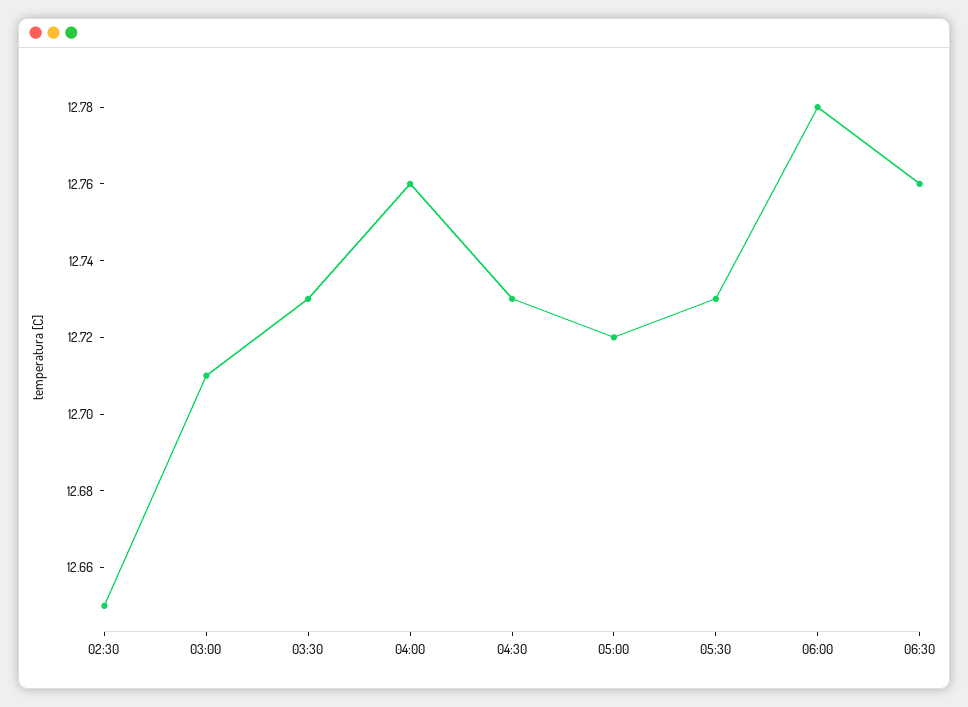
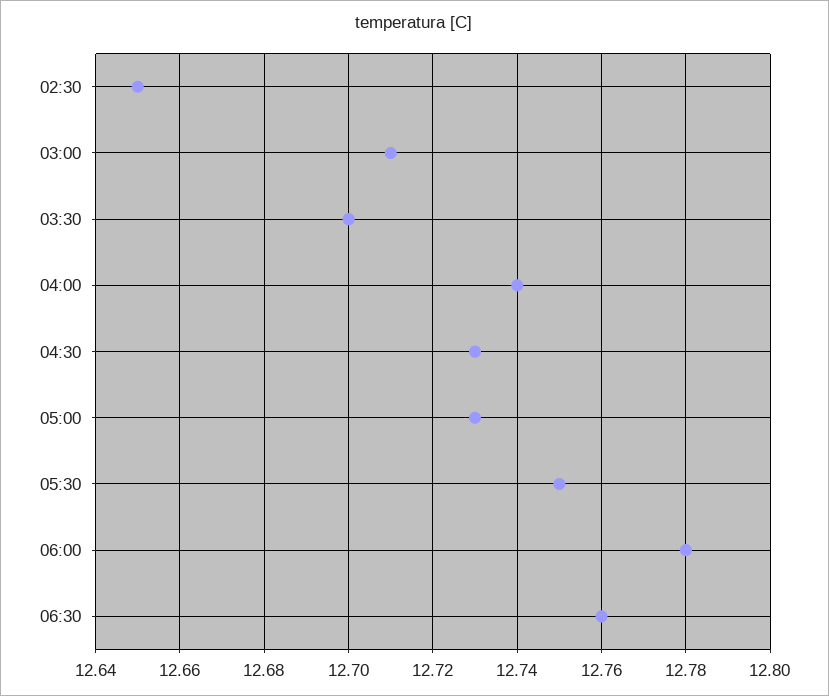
03:30: 12.73 -> 12.7
04:00: 12.76 -> 12.74
05:00: 12.72 -> 12.73
05:30: 12.73 -> 12.75

